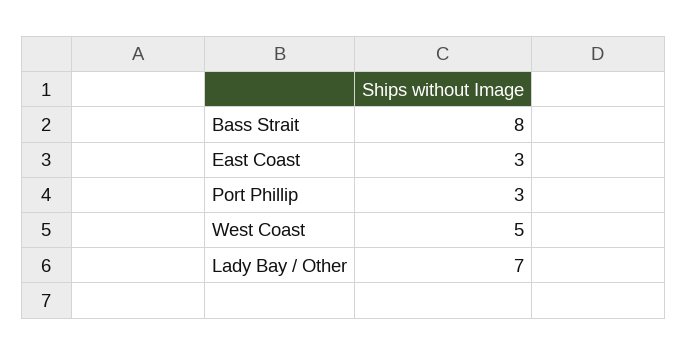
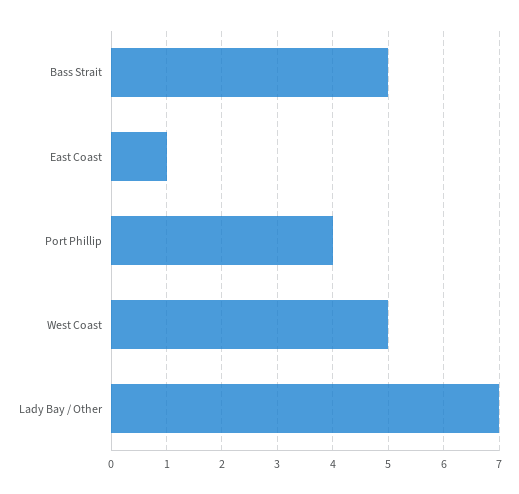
Bass Strait: 8 -> 5
East Coast: 3 -> 1
Port Phillip: 3 -> 4

